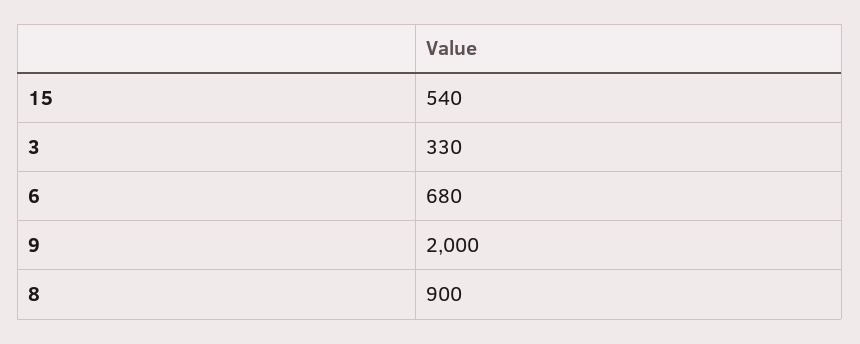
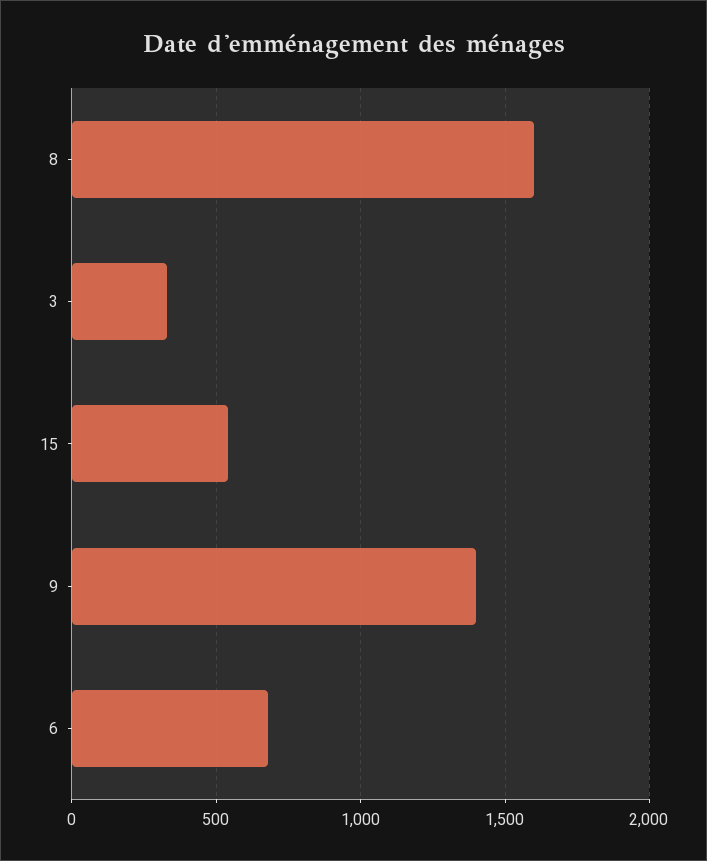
9: 2000 -> 1400
8: 900 -> 1600

